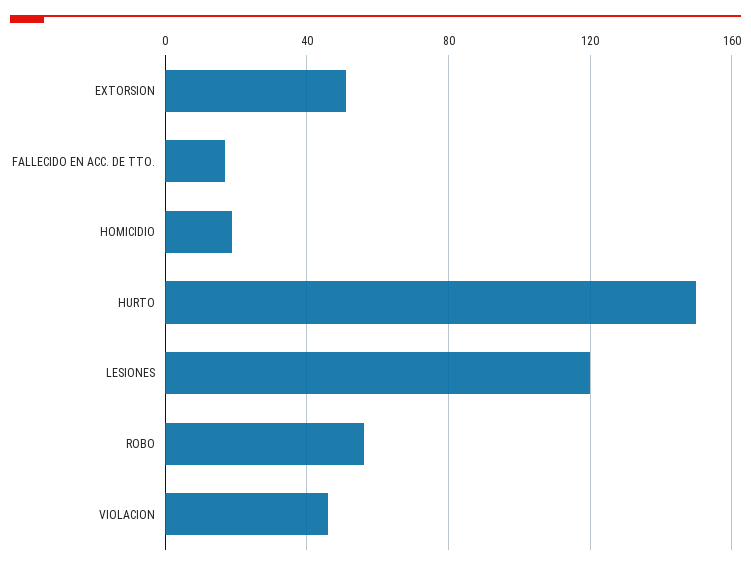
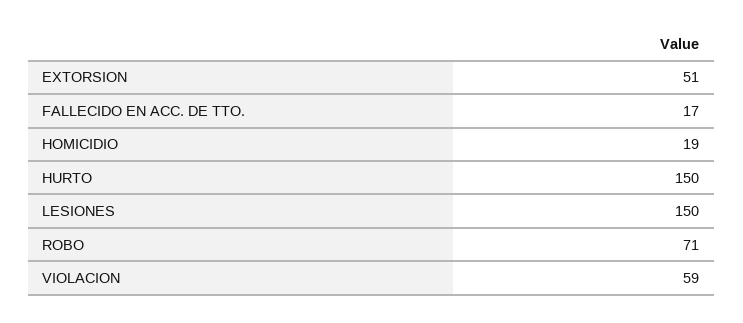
LESIONES: 120 -> 150
ROBO: 55 -> 71
VIOLACION: 45 -> 59

